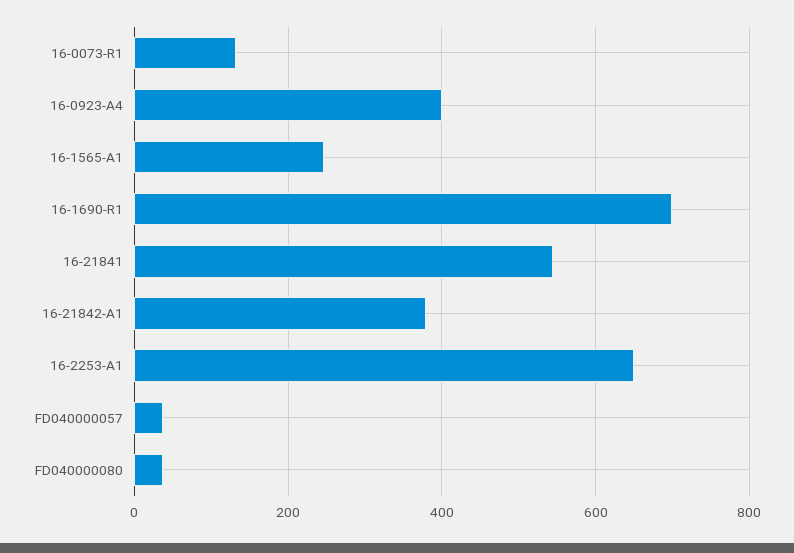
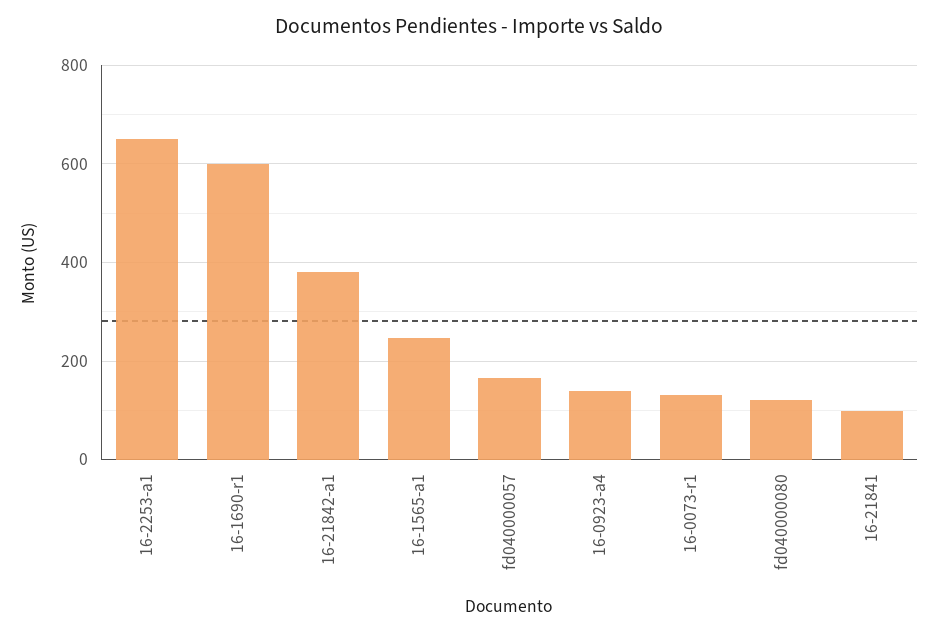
16-0923-A4: 400 -> 140
16-1690-R1: 700 -> 600
16-21841: 540 -> 100
FD040000057: 40 -> 160
FD040000080: 40 -> 120

